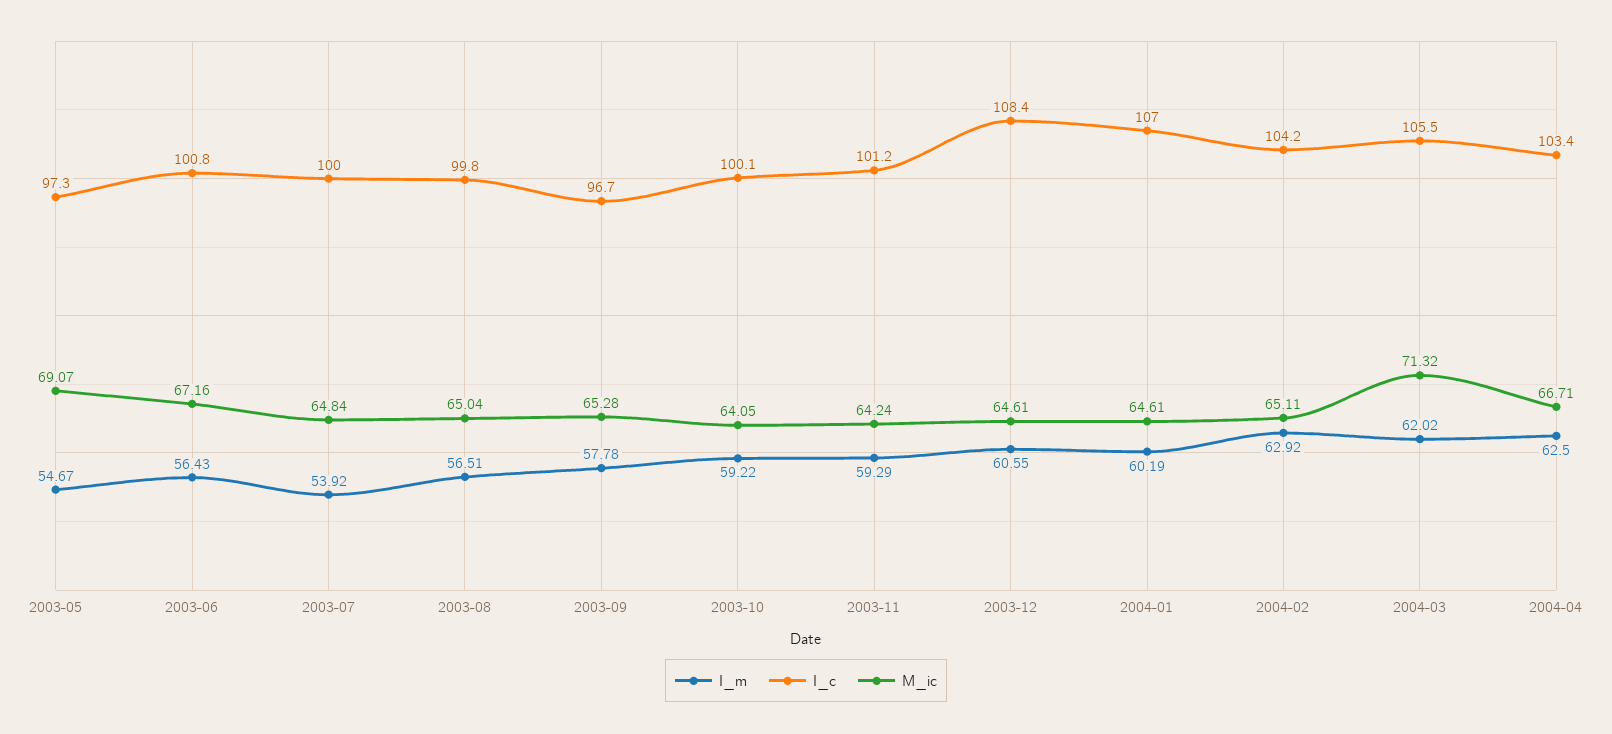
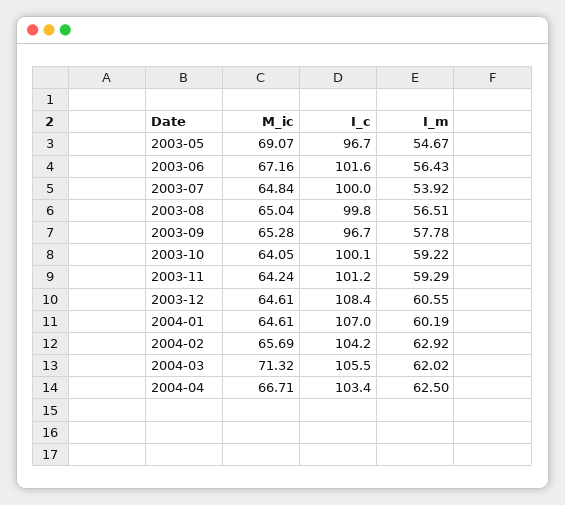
I_c, 2003-05: 97.3 -> 96.7
I_c, 2003-06: 100.8 -> 101.6
M_ic, 2004-02: 65.11 -> 65.69

